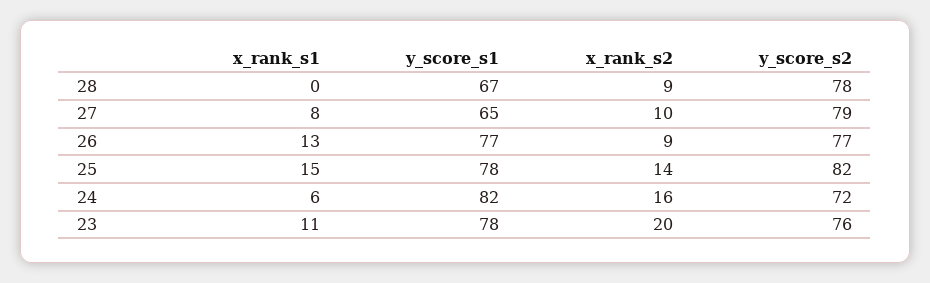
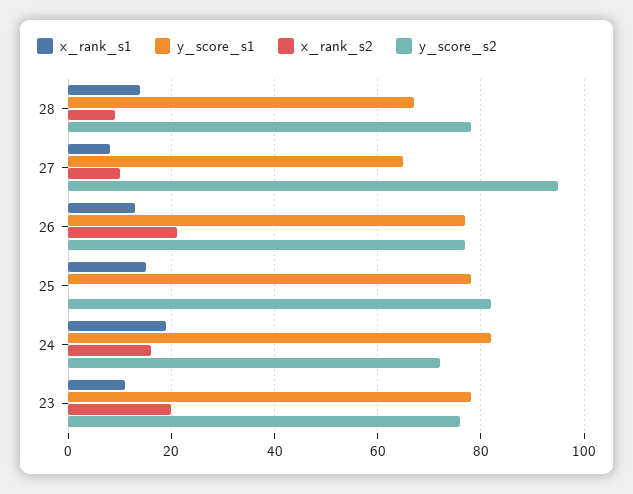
x_rank_s1, 28: 0 -> 15
y_score_s2, 27: 79 -> 95
x_rank_s2, 26: 9 -> 20
x_rank_s2, 25: 14 -> 0
x_rank_s1, 24: 6 -> 20

